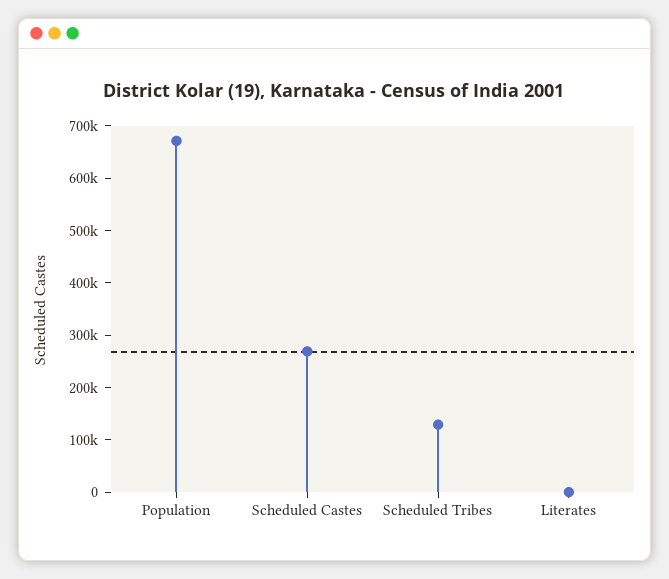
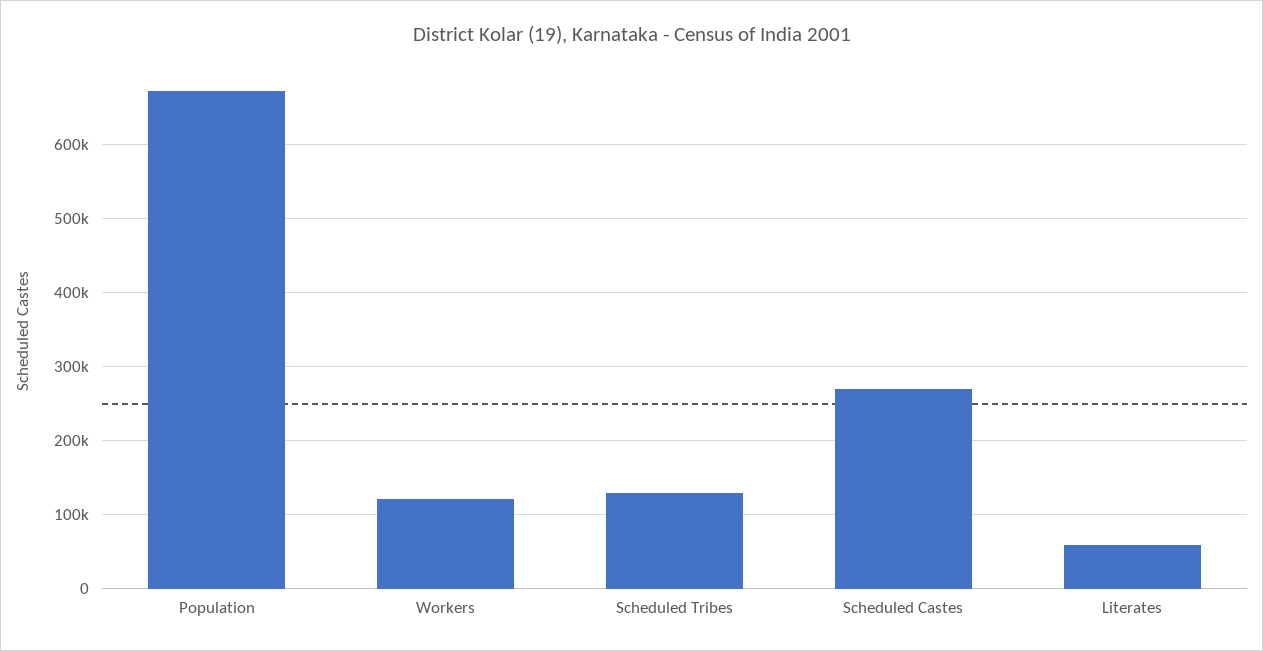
Literates: 0 -> 60000
Workers: none -> 120000

